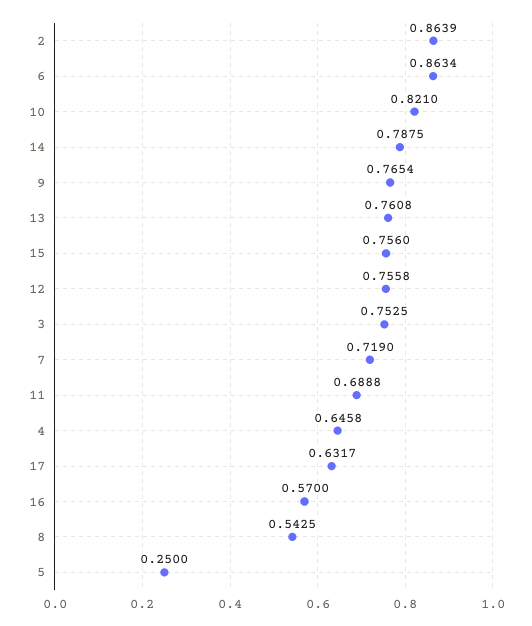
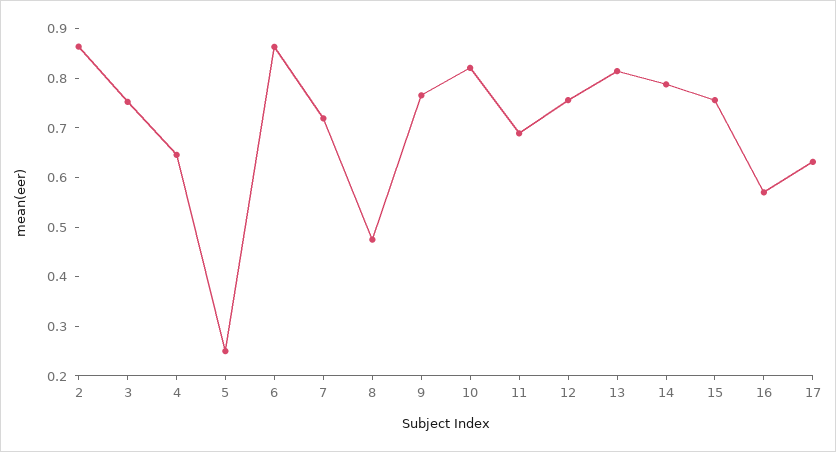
13: 0.7608 -> 0.82
8: 0.5425 -> 0.48

